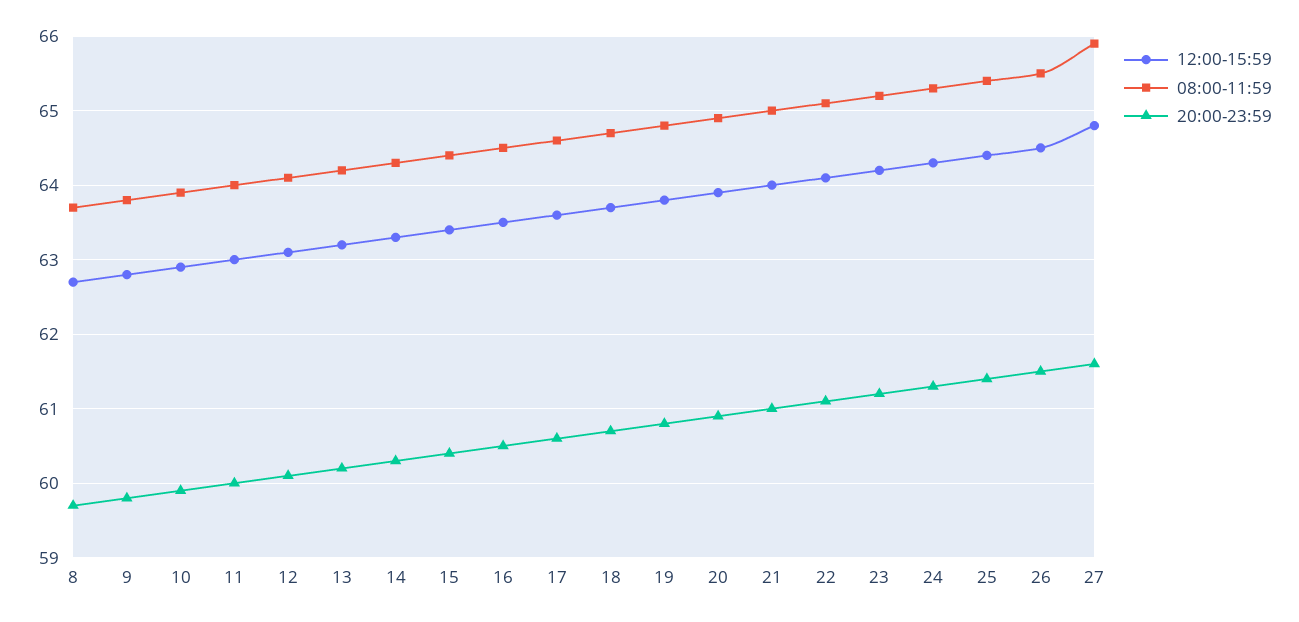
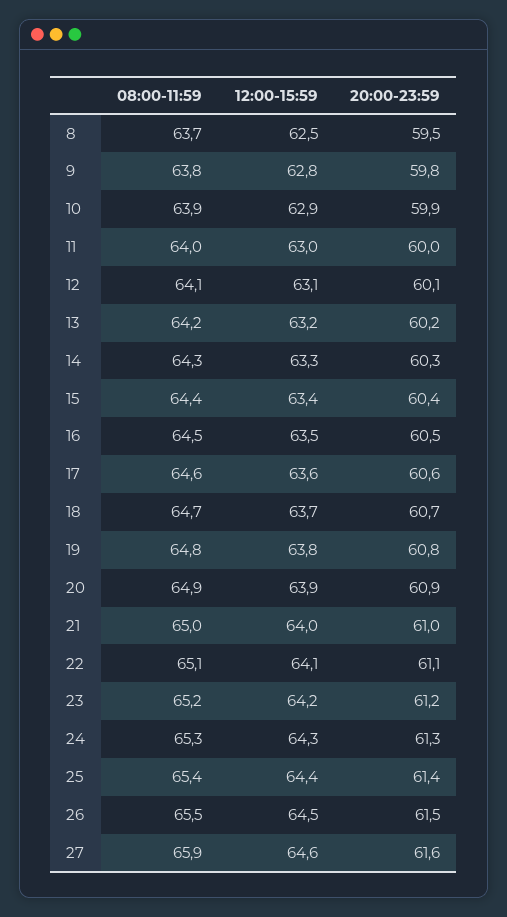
12:00-15:59, 8: 62.7 -> 62.5
20:00-23:59, 8: 59.7 -> 59.5
12:00-15:59, 27: 64.8 -> 64.6

